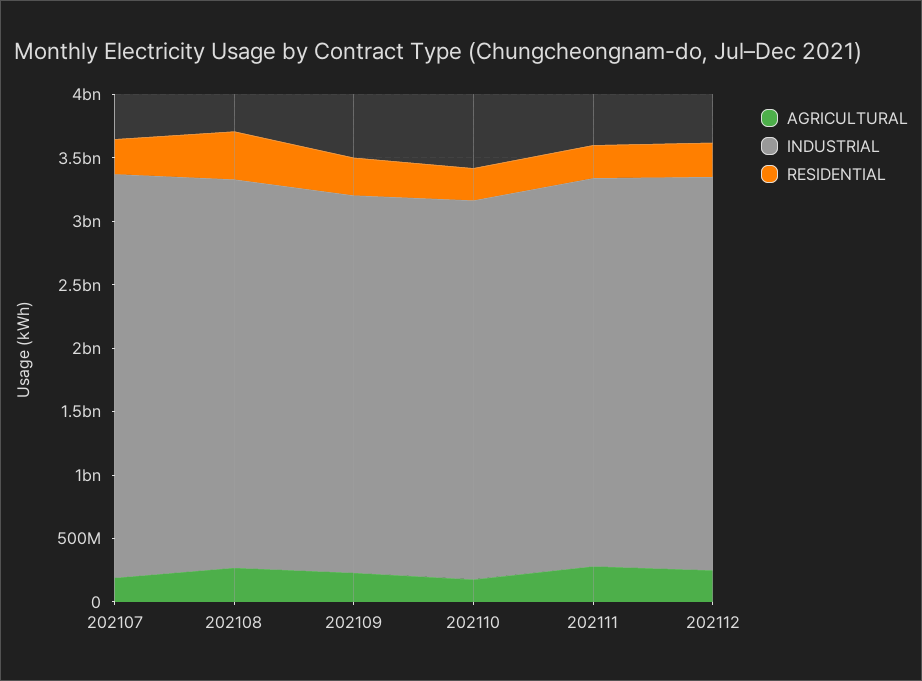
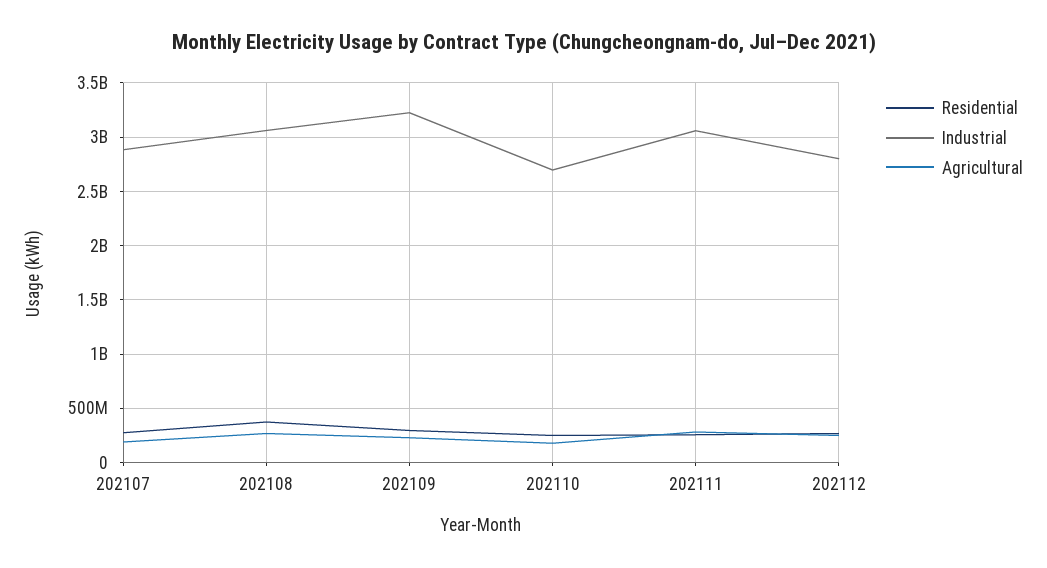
INDUSTRIAL, 202107: 3200000000 -> 2900000000
INDUSTRIAL, 202109: 3000000000 -> 3200000000
INDUSTRIAL, 202110: 3000000000 -> 2700000000
INDUSTRIAL, 202112: 3100000000 -> 2800000000

